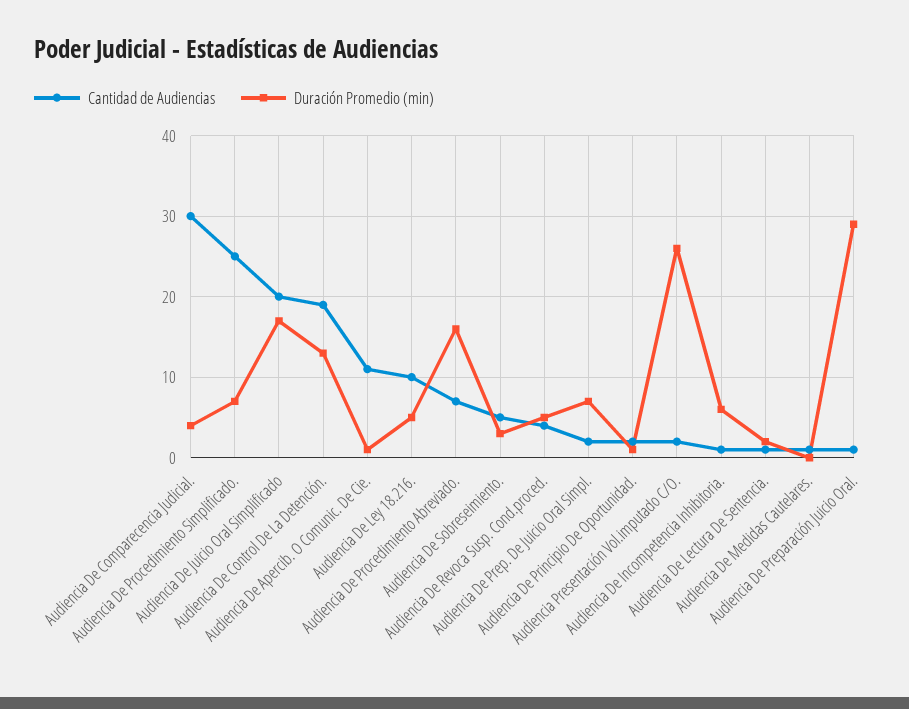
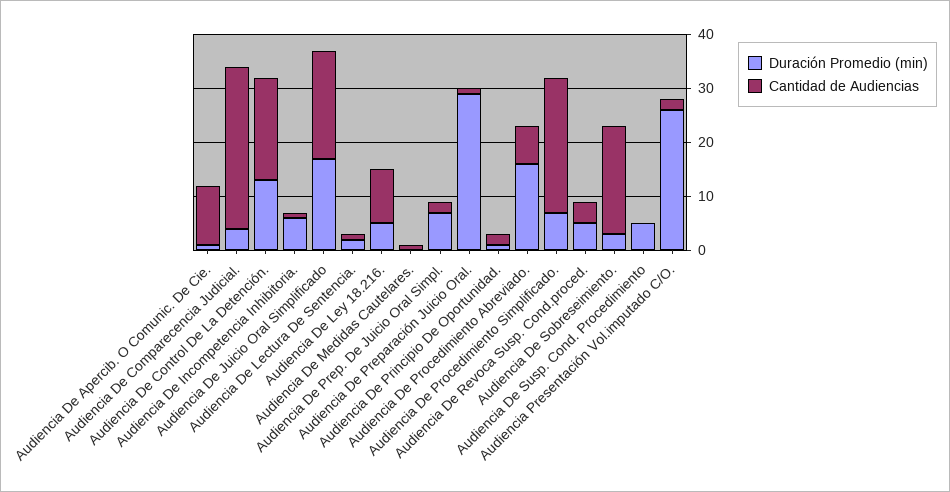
Cantidad de Audiencias, Audiencia De Sobreseimiento.: 5 -> 20
Duración Promedio (min), Audiencia De Susp. Cond. Procedimiento: none -> 5
Cantidad de Audiencias, Audiencia De Susp. Cond. Procedimiento: none -> 0

